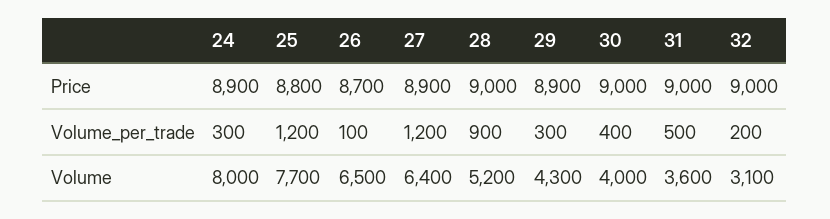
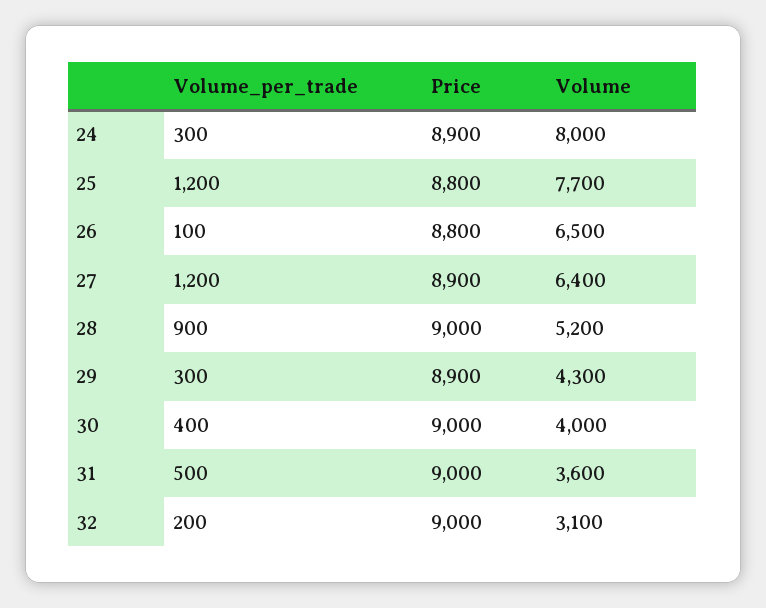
26, Price: 8700 -> 8800

